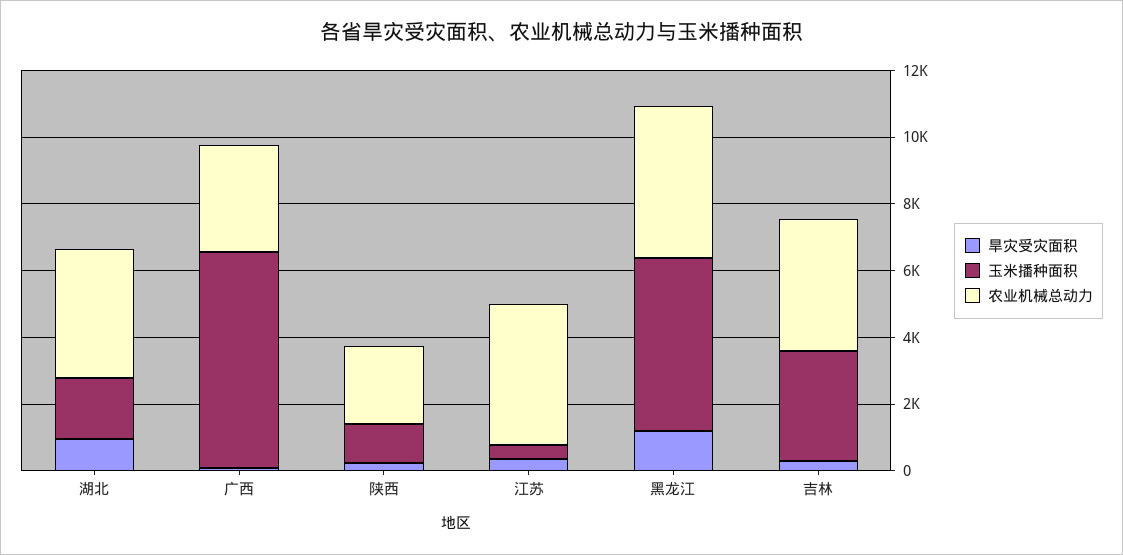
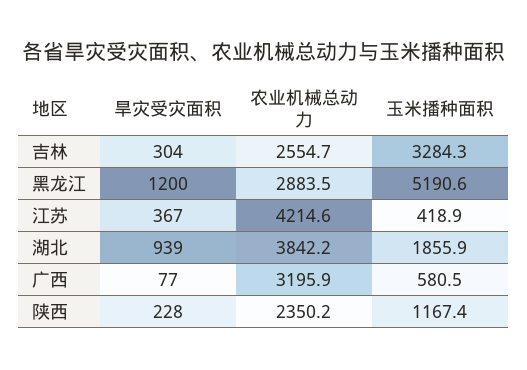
玉米播种面积, 广西: 6500 -> 580.5
农业机械总动力, 黑龙江: 4500 -> 2883.5
农业机械总动力, 吉林: 4000 -> 2554.7

